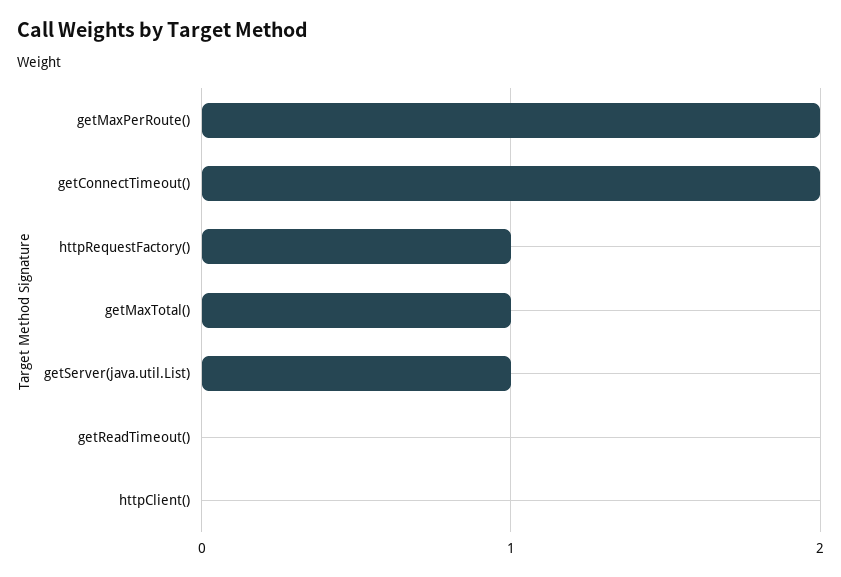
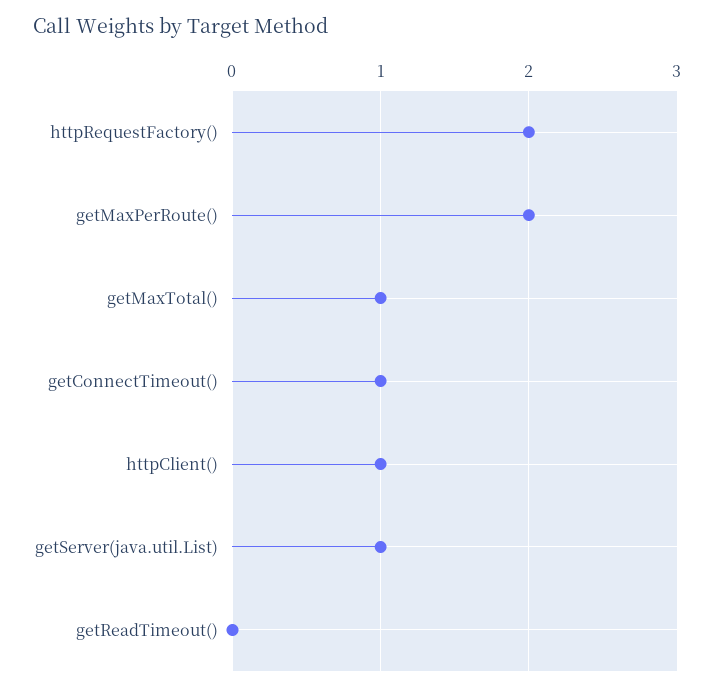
getConnectTimeout(): 2 -> 1
httpRequestFactory(): 1 -> 2
httpClient(): 0 -> 1

